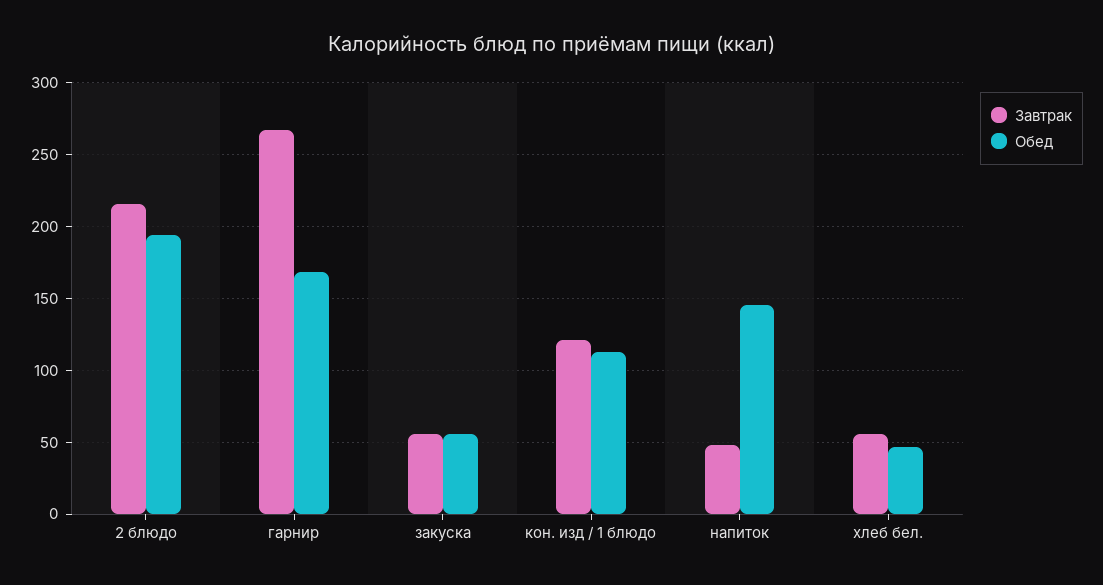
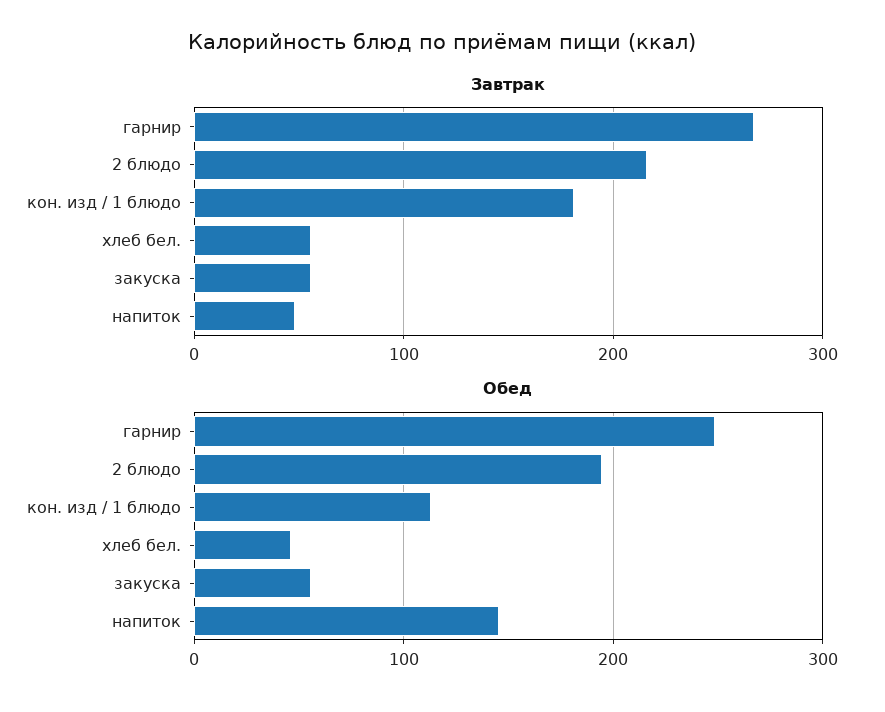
Обед, гарнир: 170 -> 250
Завтрак, кон. изд / 1 блюдо: 120 -> 180

